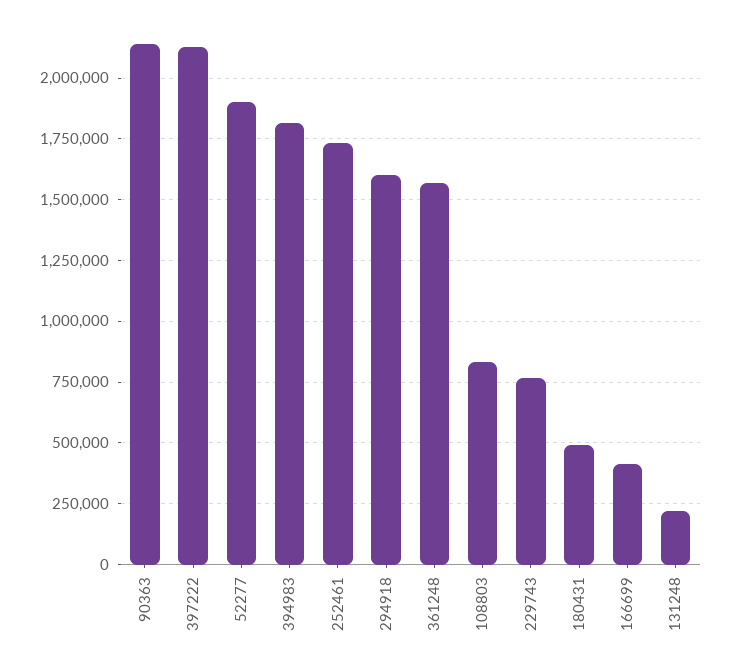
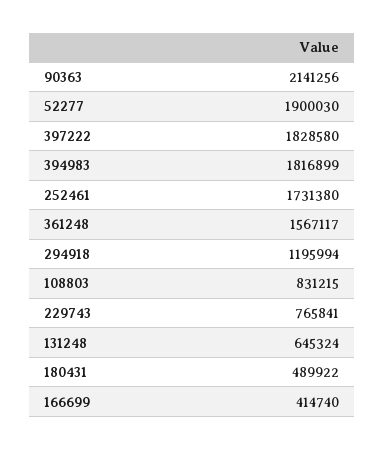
397222: 2125000 -> 1828580
294918: 1600000 -> 1195994
131248: 225000 -> 645324

